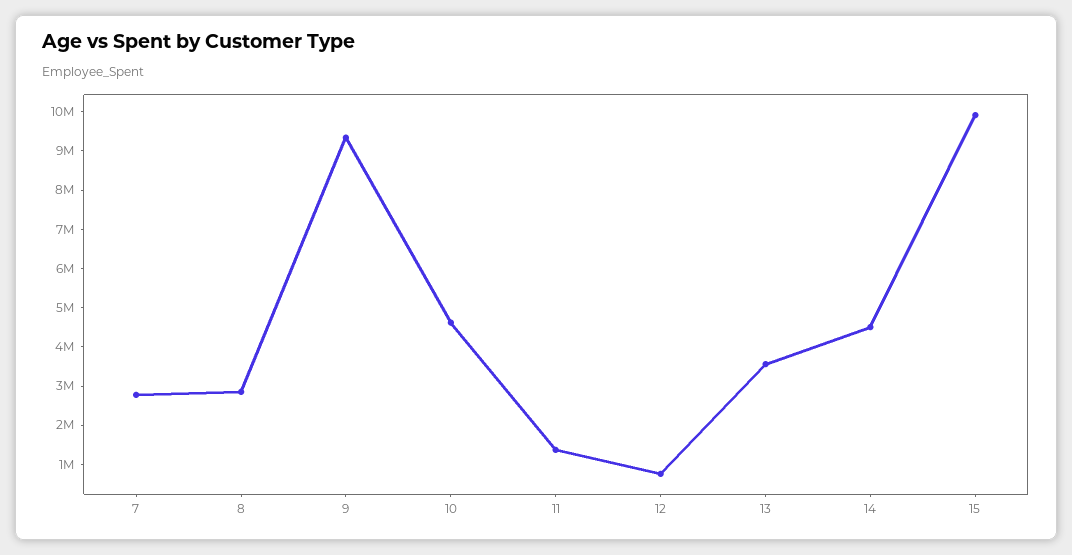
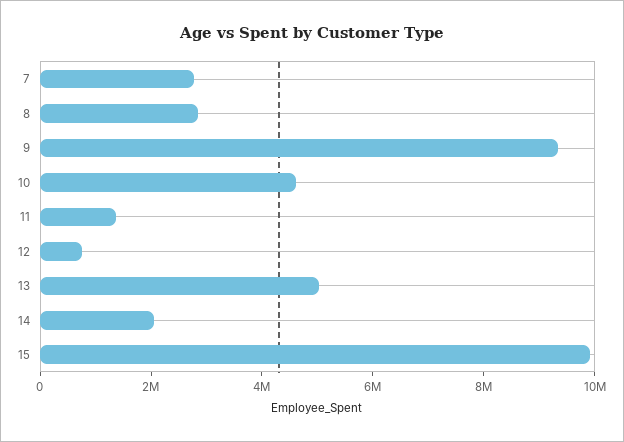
13: 3500000 -> 5000000
14: 4500000 -> 2000000

